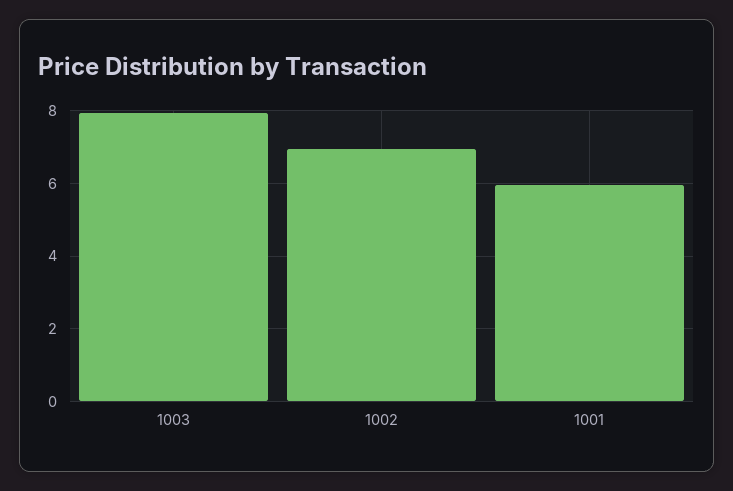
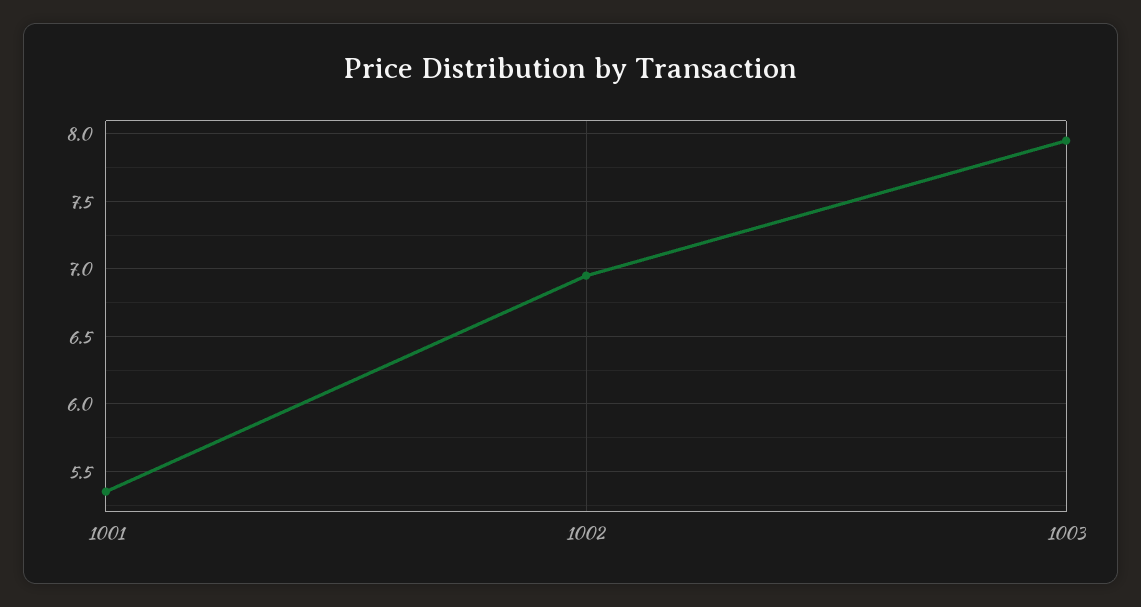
1001: 6 -> 5.35

